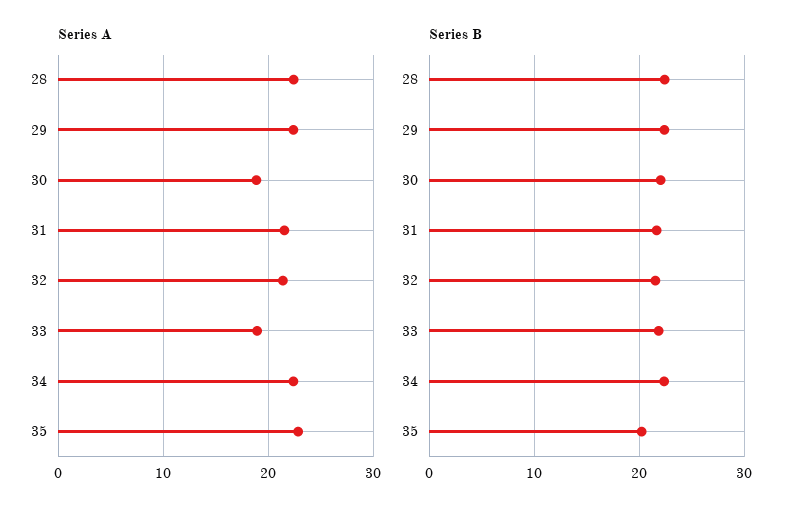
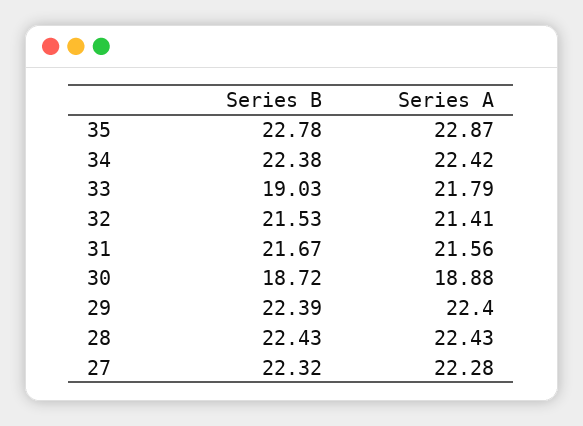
Series A, 33: 19 -> 21.79
Series B, 30: 22 -> 18.72
Series B, 33: 22 -> 19.03
Series B, 35: 20 -> 22.78
Series B, 27: none -> 22.32
Series A, 27: none -> 22.28

